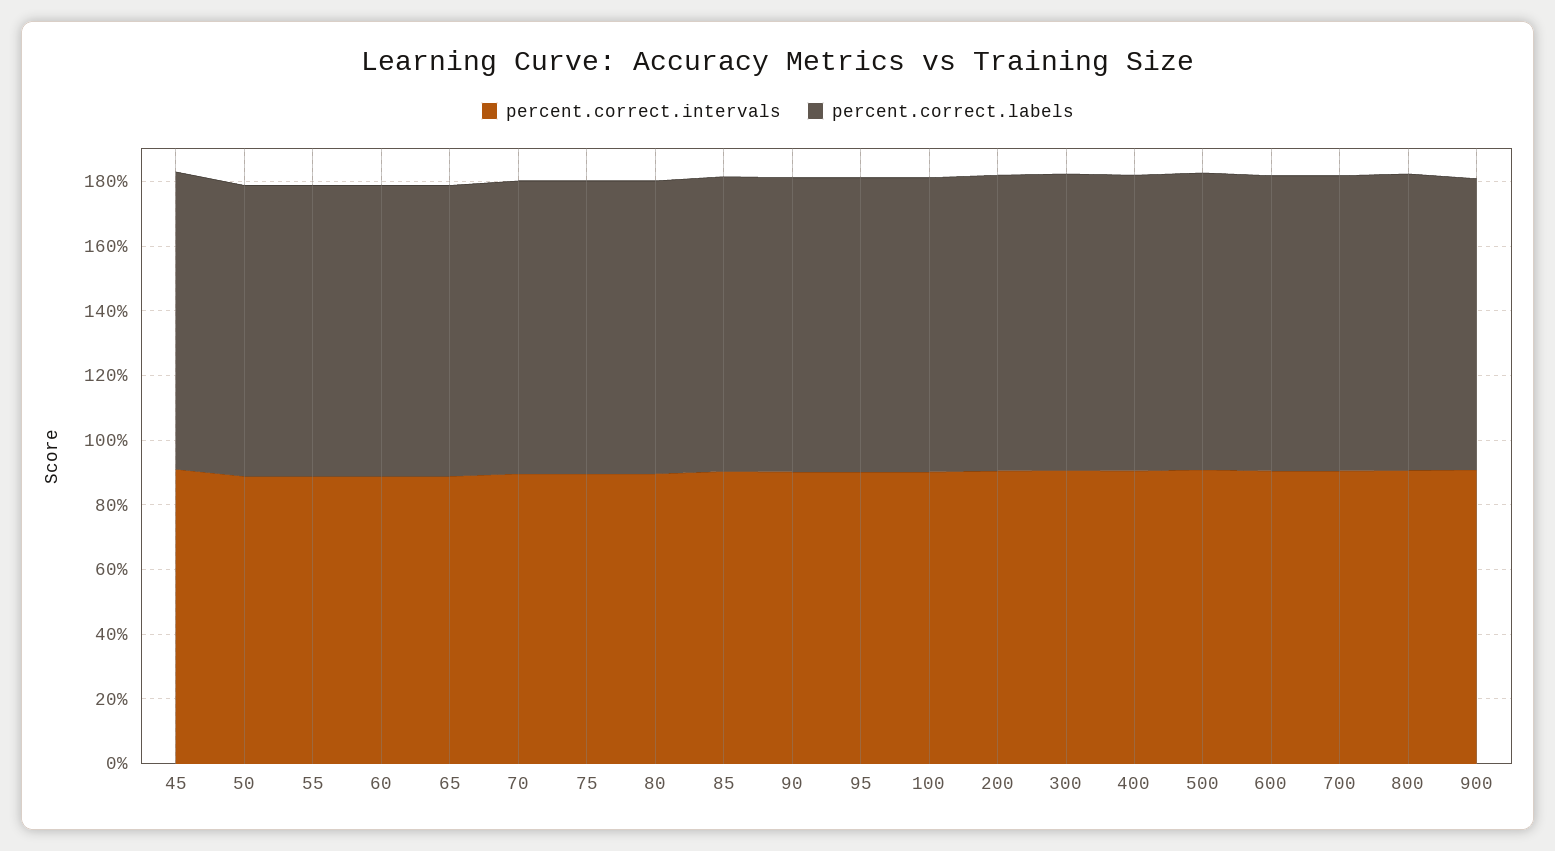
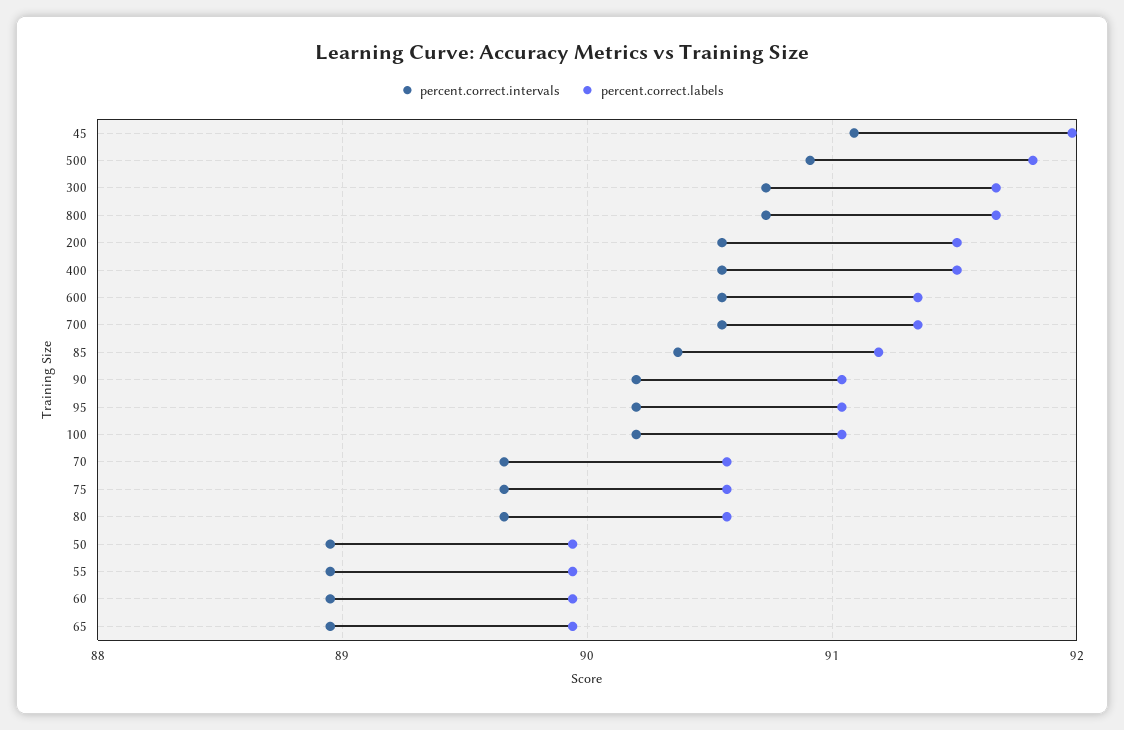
percent.correct.intervals, 900: 90 -> none
percent.correct.labels, 900: 90 -> none

